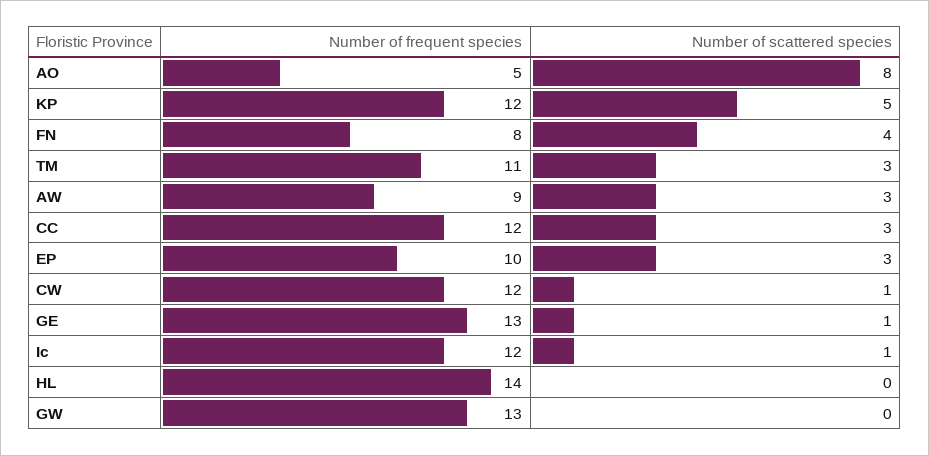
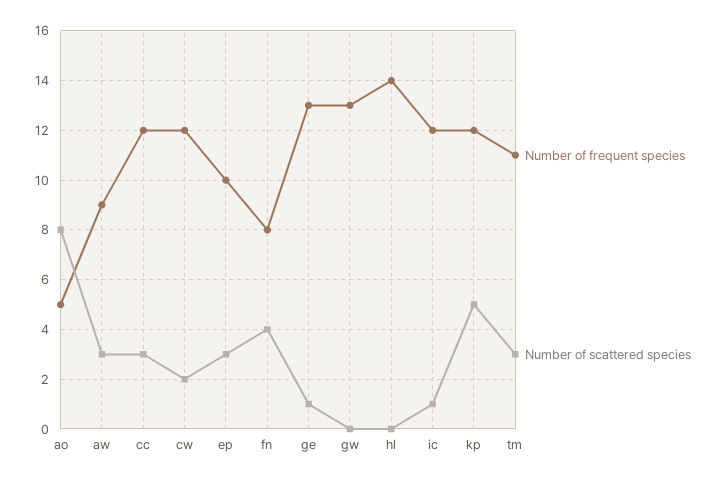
Number of scattered species, CW: 1 -> 2

